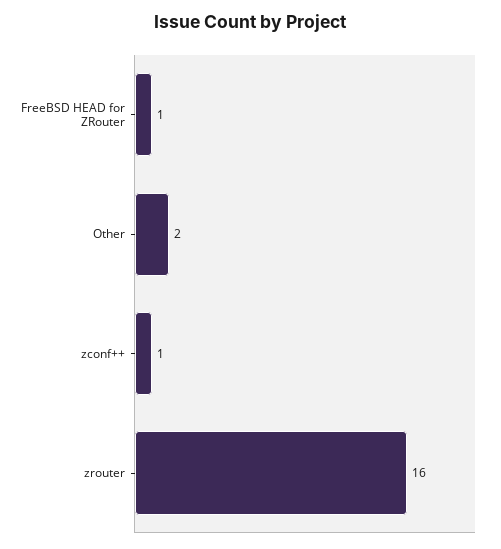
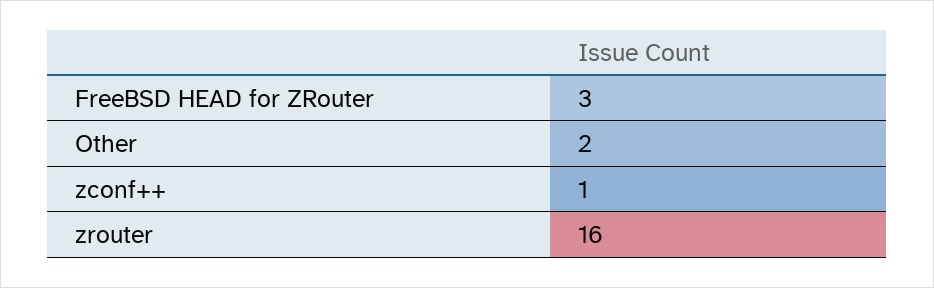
FreeBSD HEAD for ZRouter: 1 -> 3

